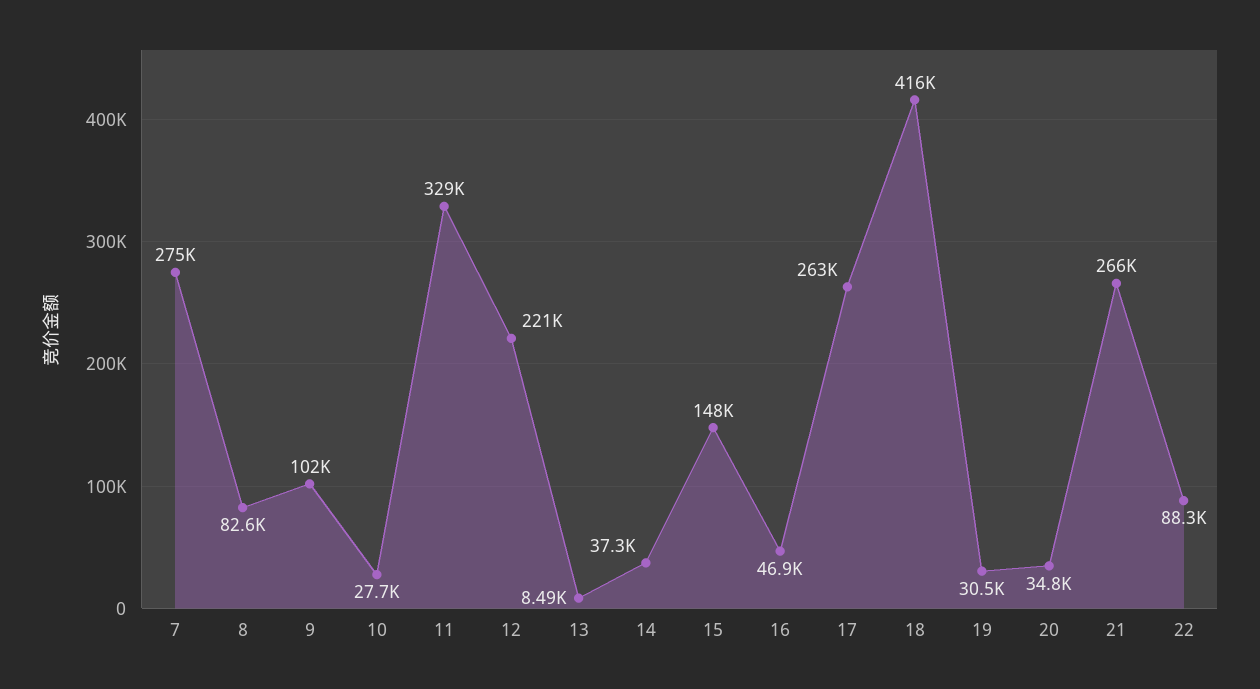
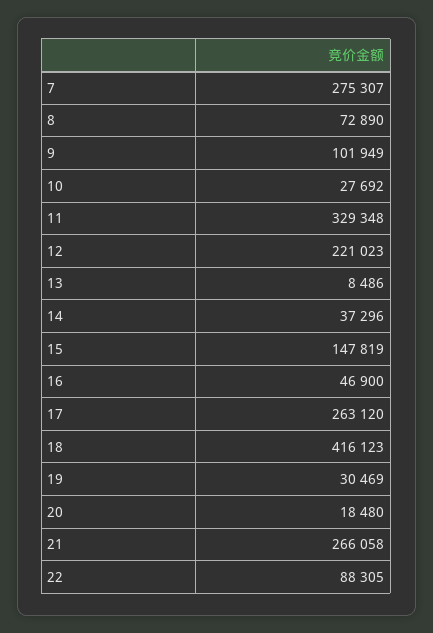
8: 82600 -> 72890
20: 34800 -> 18480

